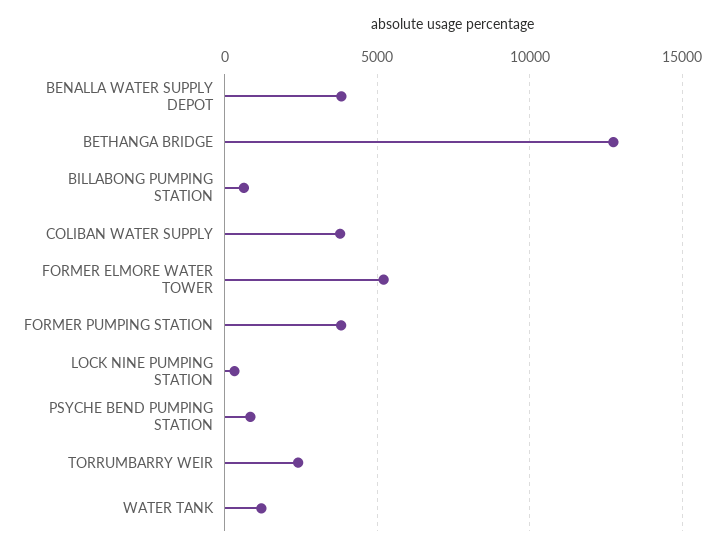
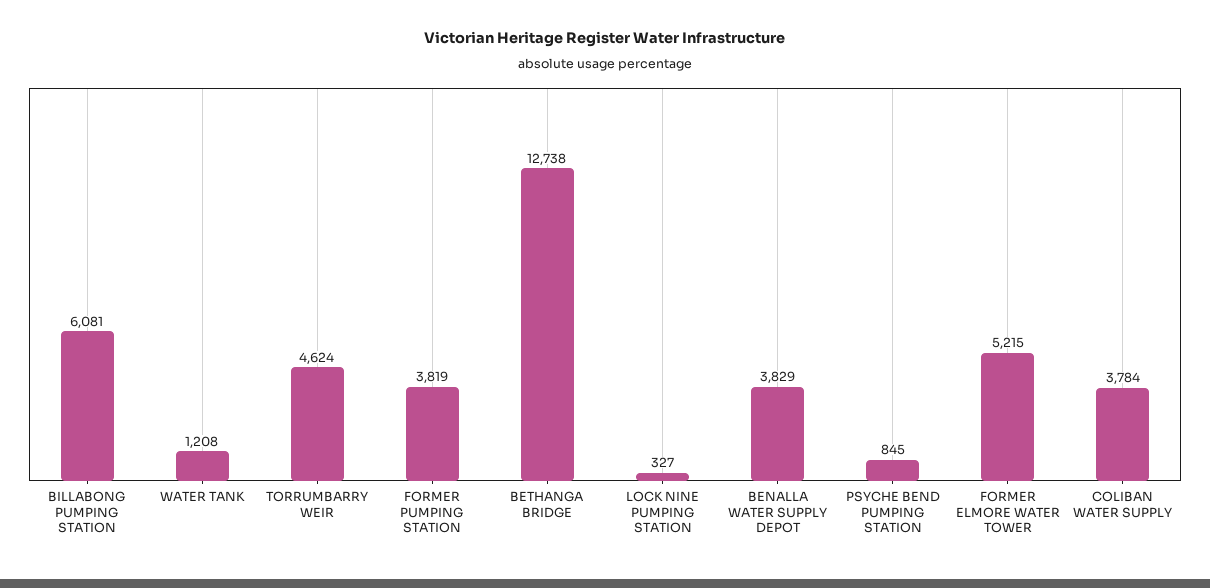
BILLABONG PUMPING STATION: 500 -> 6081
TORRUMBARRY WEIR: 2500 -> 4624

